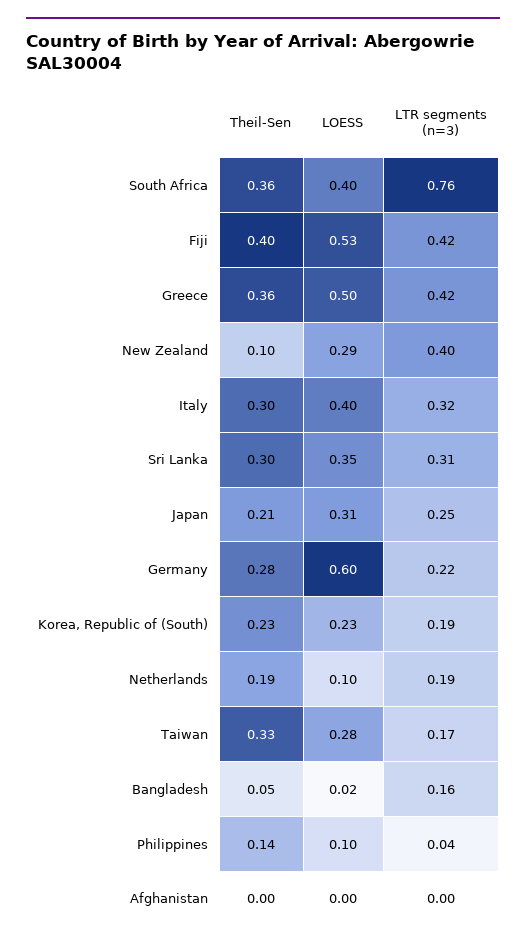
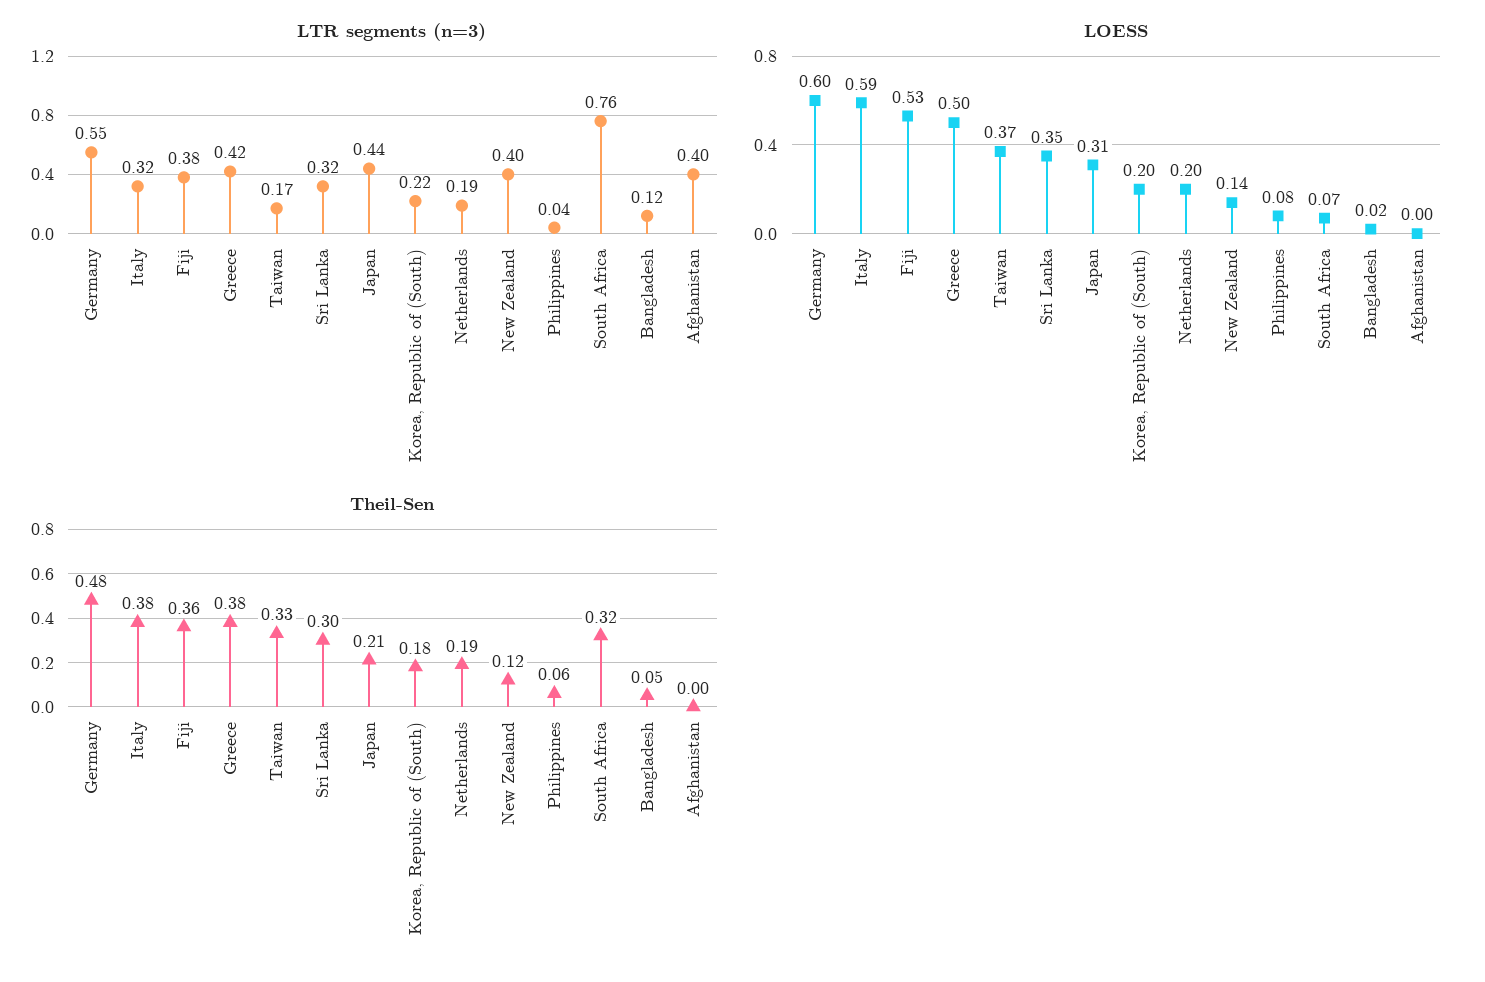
Theil-Sen, South Africa: 0.36 -> 0.32
LOESS, South Africa: 0.4 -> 0.07
Theil-Sen, Fiji: 0.4 -> 0.36
LTR segments (n=3), Fiji: 0.42 -> 0.38
Theil-Sen, Greece: 0.36 -> 0.38
Theil-Sen, New Zealand: 0.1 -> 0.12
LOESS, New Zealand: 0.29 -> 0.14
Theil-Sen, Italy: 0.3 -> 0.38
LOESS, Italy: 0.4 -> 0.59
LTR segments (n=3), Sri Lanka: 0.31 -> 0.32
LTR segments (n=3), Japan: 0.25 -> 0.44
Theil-Sen, Germany: 0.28 -> 0.48
LTR segments (n=3), Germany: 0.22 -> 0.55
Theil-Sen, Korea, Republic of (South): 0.23 -> 0.18
LOESS, Korea, Republic of (South): 0.23 -> 0.2
LTR segments (n=3), Korea, Republic of (South): 0.19 -> 0.22
LOESS, Netherlands: 0.1 -> 0.2
LOESS, Taiwan: 0.28 -> 0.37
LTR segments (n=3), Bangladesh: 0.16 -> 0.12
Theil-Sen, Philippines: 0.14 -> 0.06
LOESS, Philippines: 0.1 -> 0.08
LTR segments (n=3), Afghanistan: 0 -> 0.4

